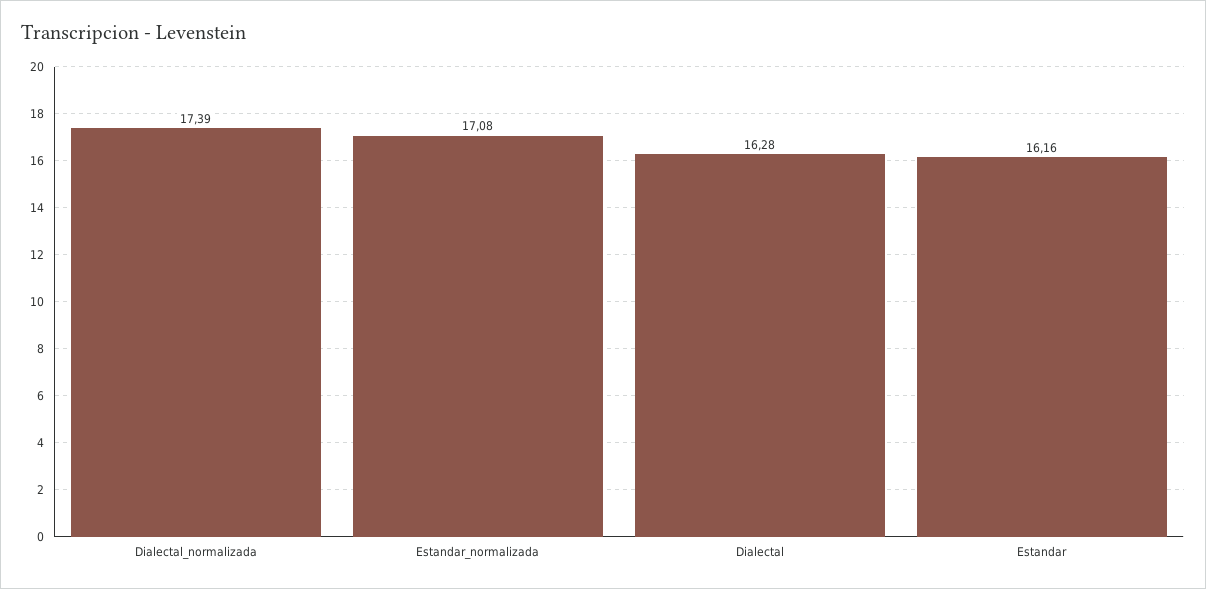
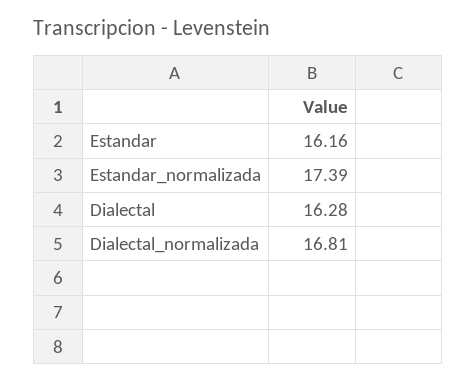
Dialectal_normalizada: 17.39 -> 16.81
Estandar_normalizada: 17.08 -> 17.39

